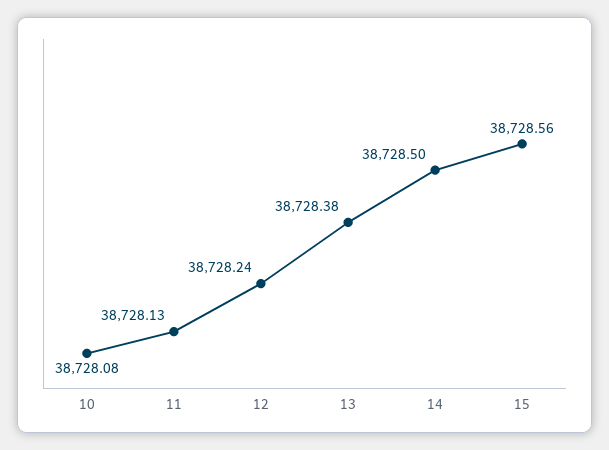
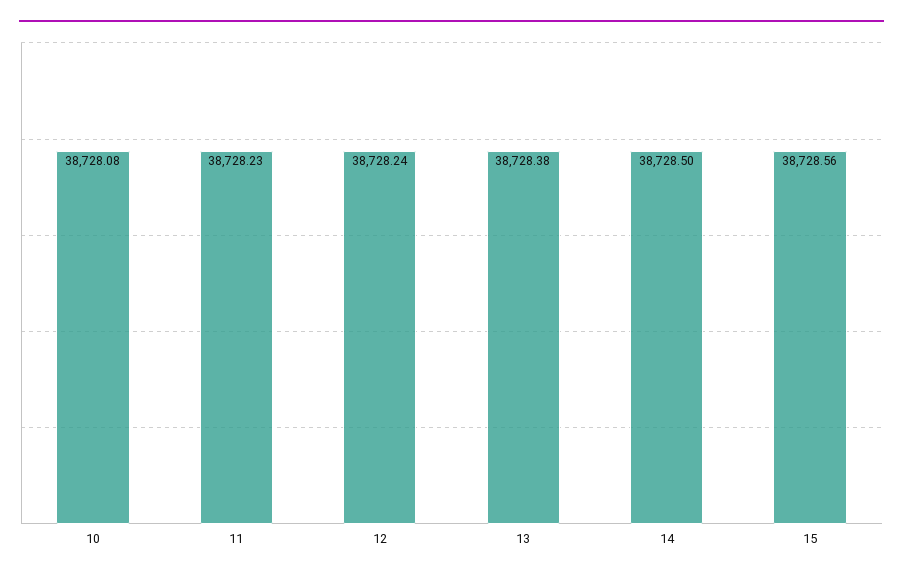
11: 38728.13 -> 38728.23

